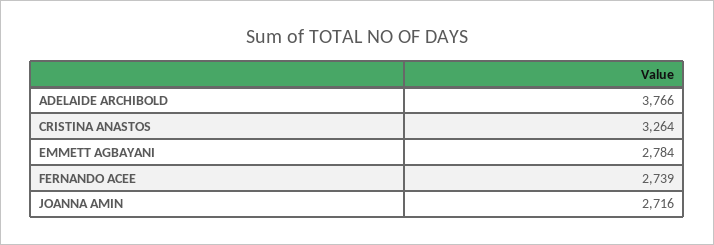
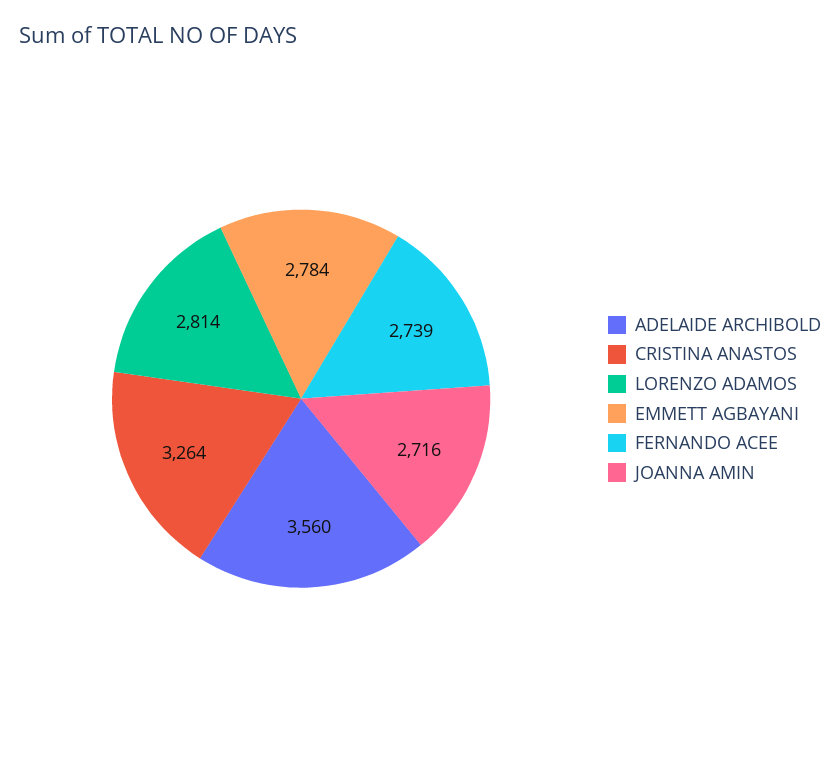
ADELAIDE ARCHIBOLD: 3766 -> 3560
LORENZO ADAMOS: none -> 2814

